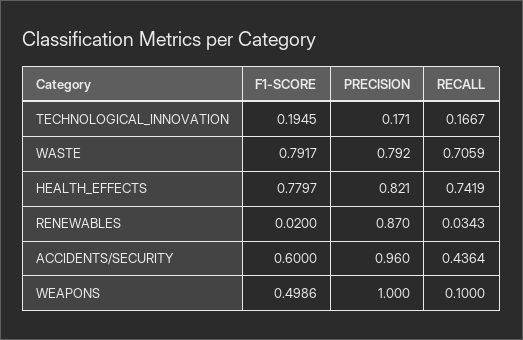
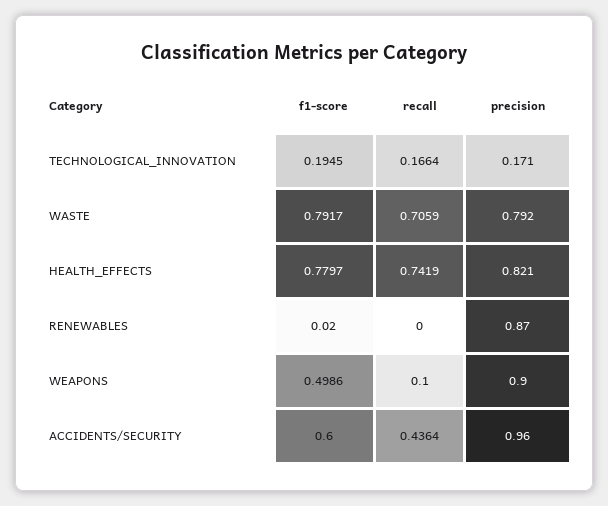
RECALL, TECHNOLOGICAL_INNOVATION: 0.1667 -> 0.1664
RECALL, RENEWABLES: 0.0343 -> 0
PRECISION, WEAPONS: 1 -> 0.9

